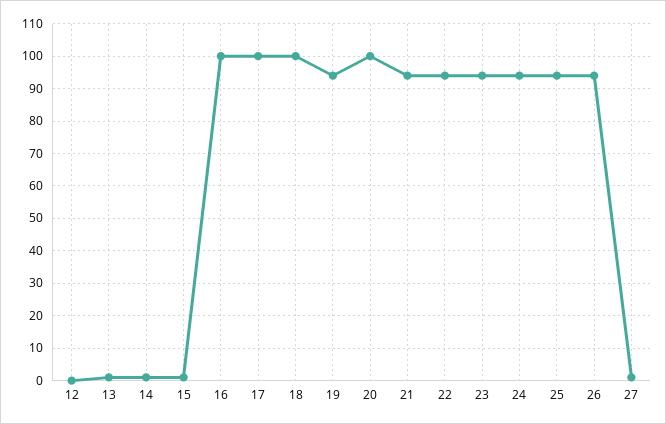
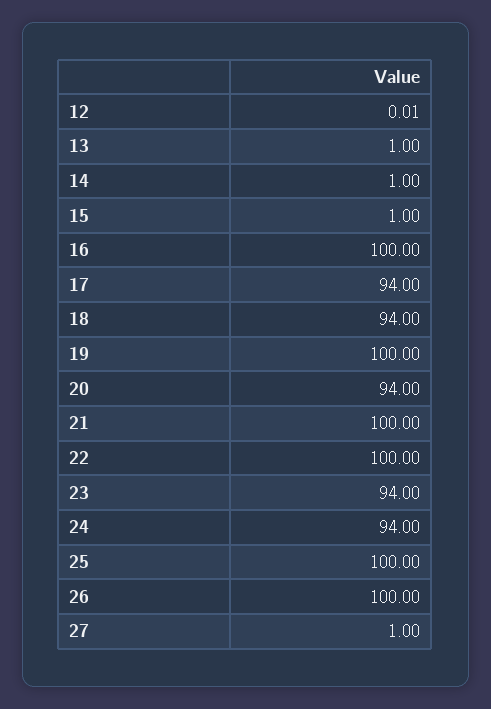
17: 100 -> 94
18: 100 -> 94
19: 94 -> 100
20: 100 -> 94
21: 94 -> 100
22: 94 -> 100
25: 94 -> 100
26: 94 -> 100

